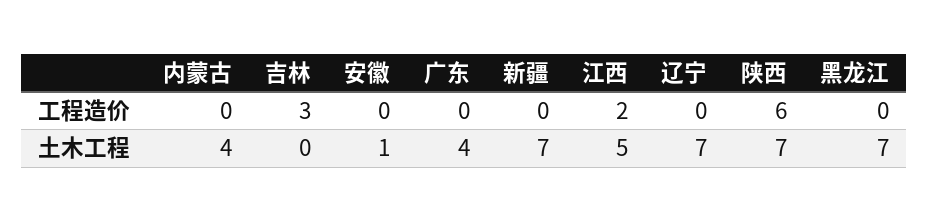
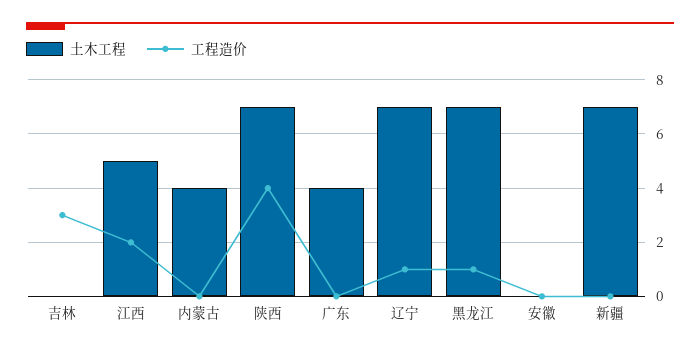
工程造价, 辽宁: 0 -> 1
工程造价, 陕西: 6 -> 4
工程造价, 黑龙江: 0 -> 1
土木工程, 安徽: 1 -> 0

